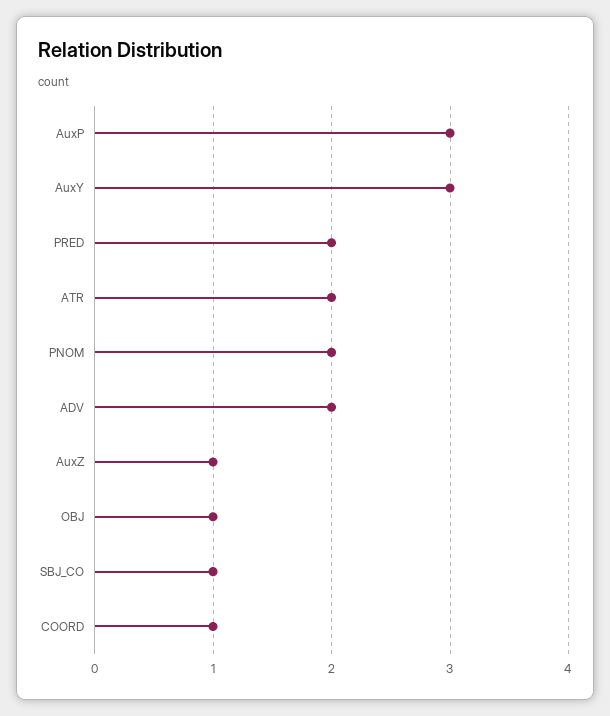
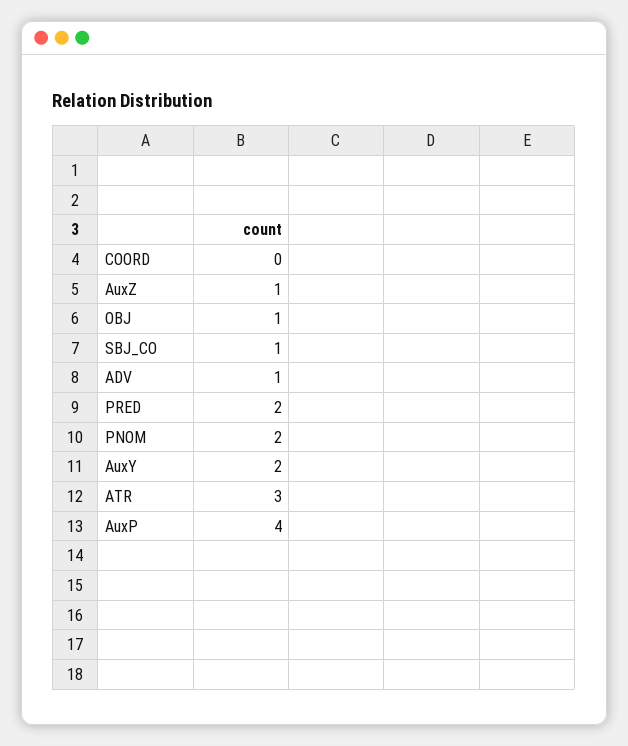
AuxP: 3 -> 4
AuxY: 3 -> 2
ATR: 2 -> 3
ADV: 2 -> 1
COORD: 1 -> 0

